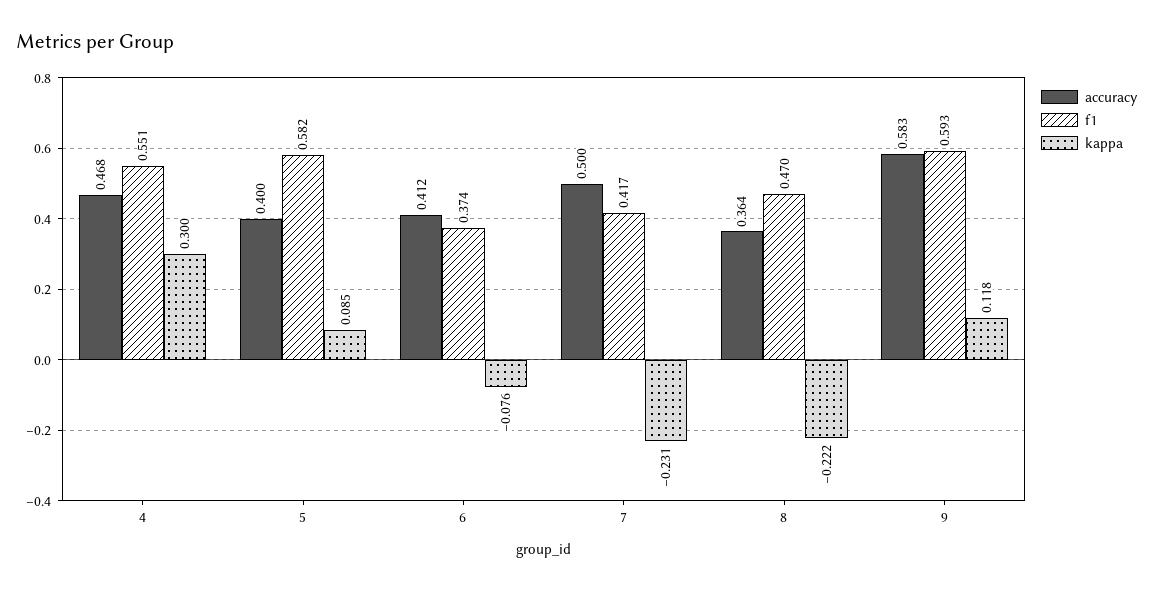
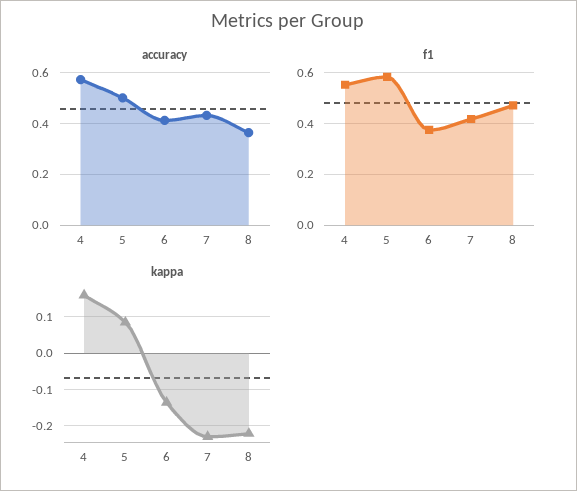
accuracy, 4: 0.468 -> 0.575
kappa, 4: 0.3 -> 0.16
accuracy, 5: 0.4 -> 0.5
kappa, 6: -0.076 -> -0.14
accuracy, 7: 0.5 -> 0.425
accuracy, 9: 0.583 -> none
f1, 9: 0.593 -> none
kappa, 9: 0.118 -> none

